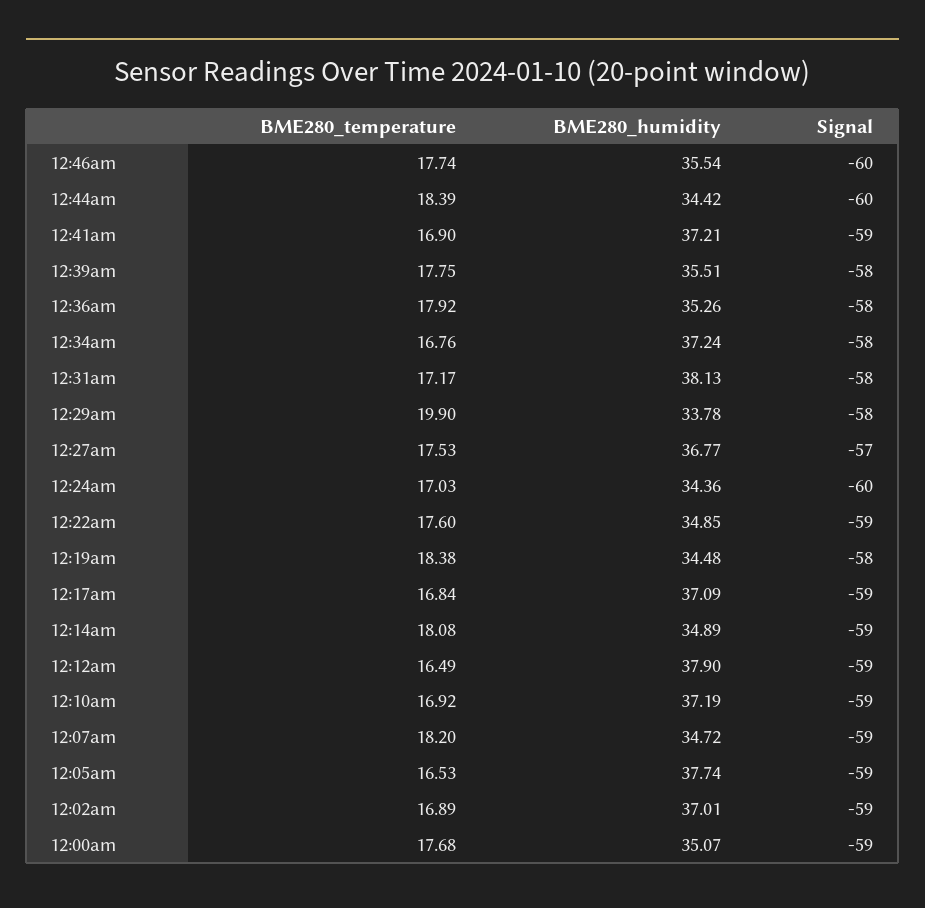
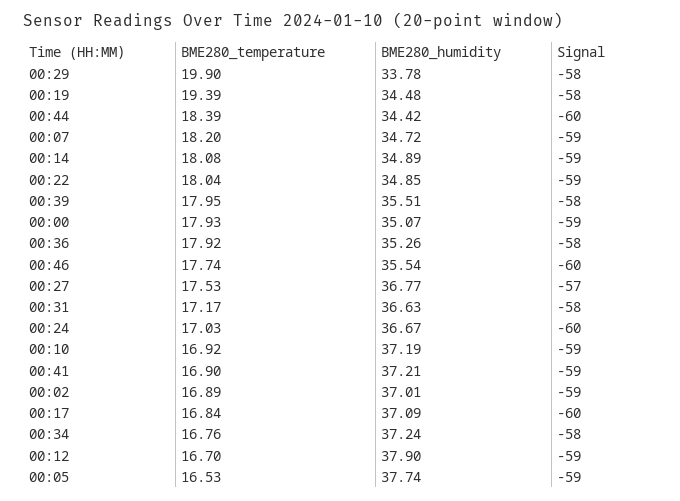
BME280_temperature, 12:39am: 17.75 -> 17.95
BME280_humidity, 12:31am: 38.13 -> 36.63
BME280_humidity, 12:24am: 34.36 -> 36.67
BME280_temperature, 12:22am: 17.6 -> 18.04
BME280_temperature, 12:19am: 18.38 -> 19.39
Signal, 12:17am: -59 -> -60
BME280_temperature, 12:12am: 16.49 -> 16.7
BME280_temperature, 12:00am: 17.68 -> 17.93

